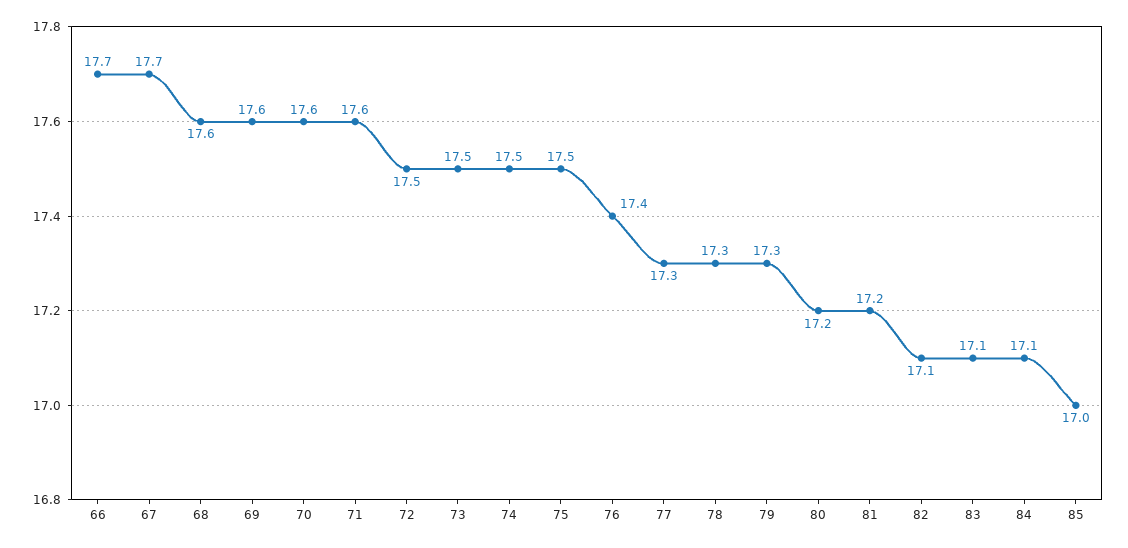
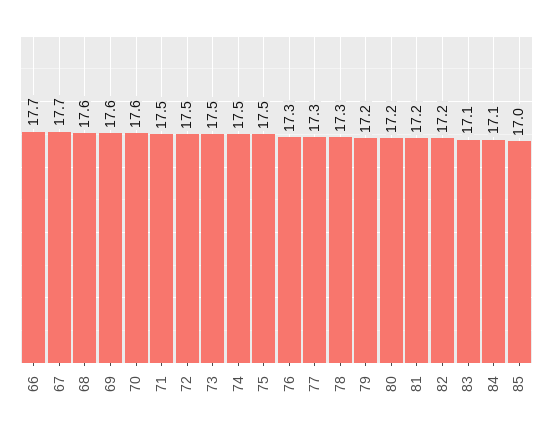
71: 17.6 -> 17.5
76: 17.4 -> 17.3
79: 17.3 -> 17.2
82: 17.1 -> 17.2

